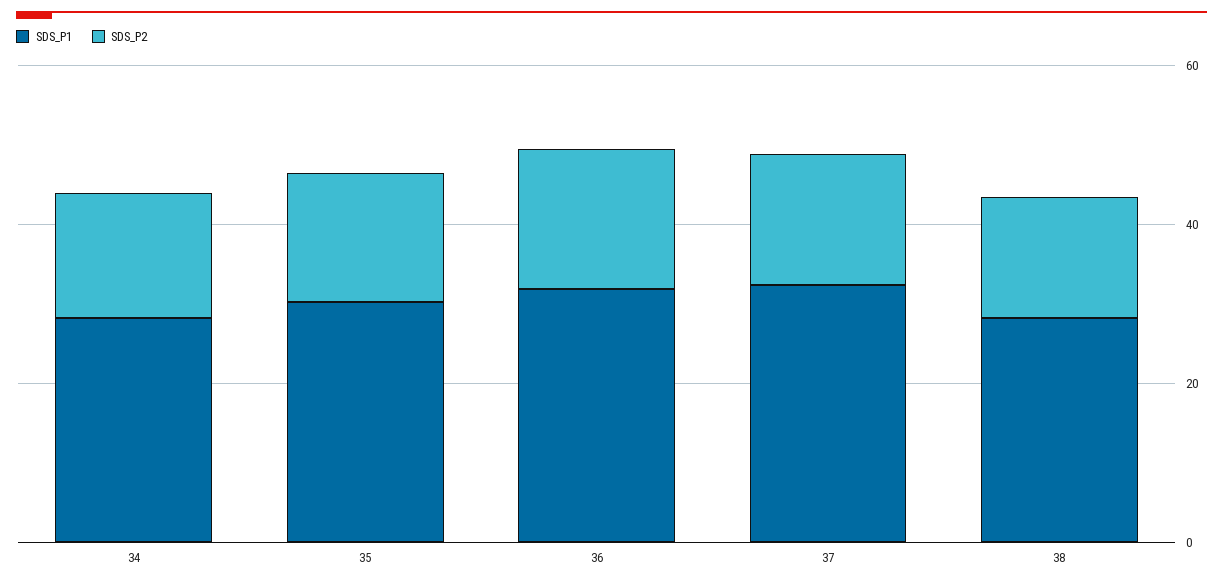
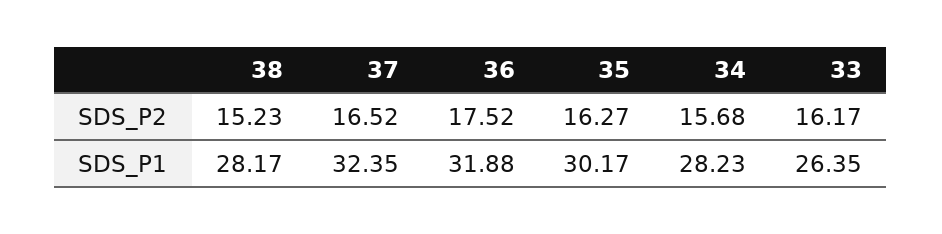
SDS_P2, 33: none -> 16.17
SDS_P1, 33: none -> 26.35

